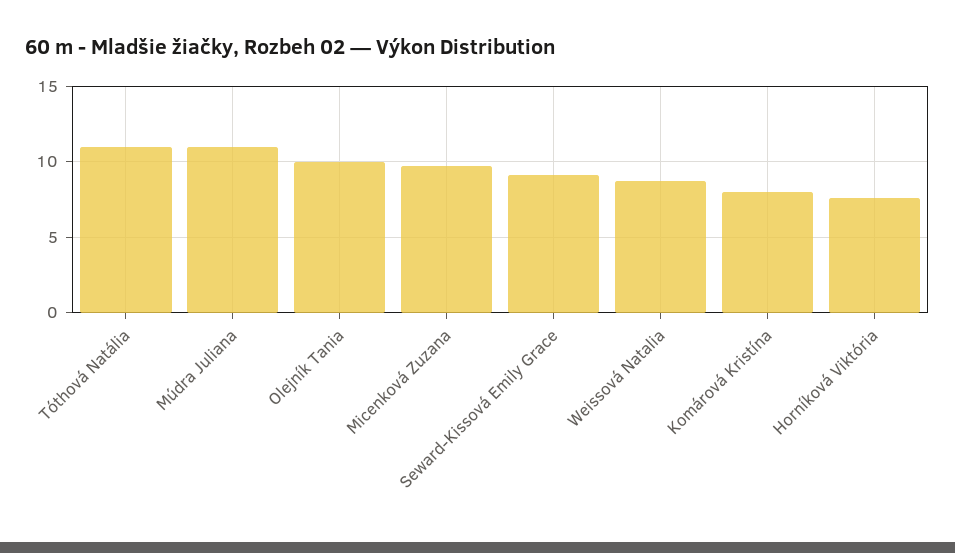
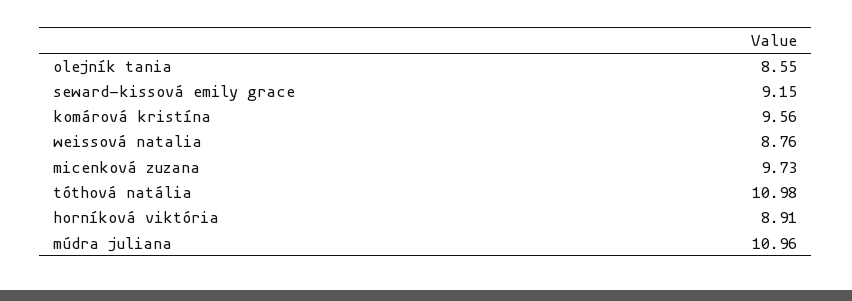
Olejník Tania: 10 -> 8.55
Komárová Kristína: 8 -> 9.56
Horníková Viktória: 7.5 -> 8.91

